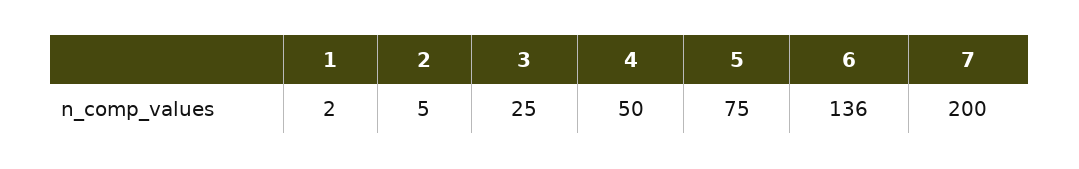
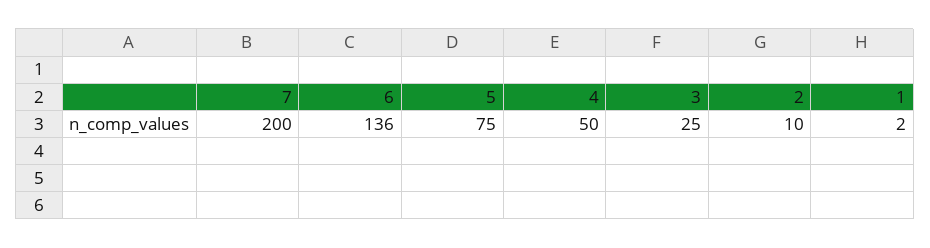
2: 5 -> 10

